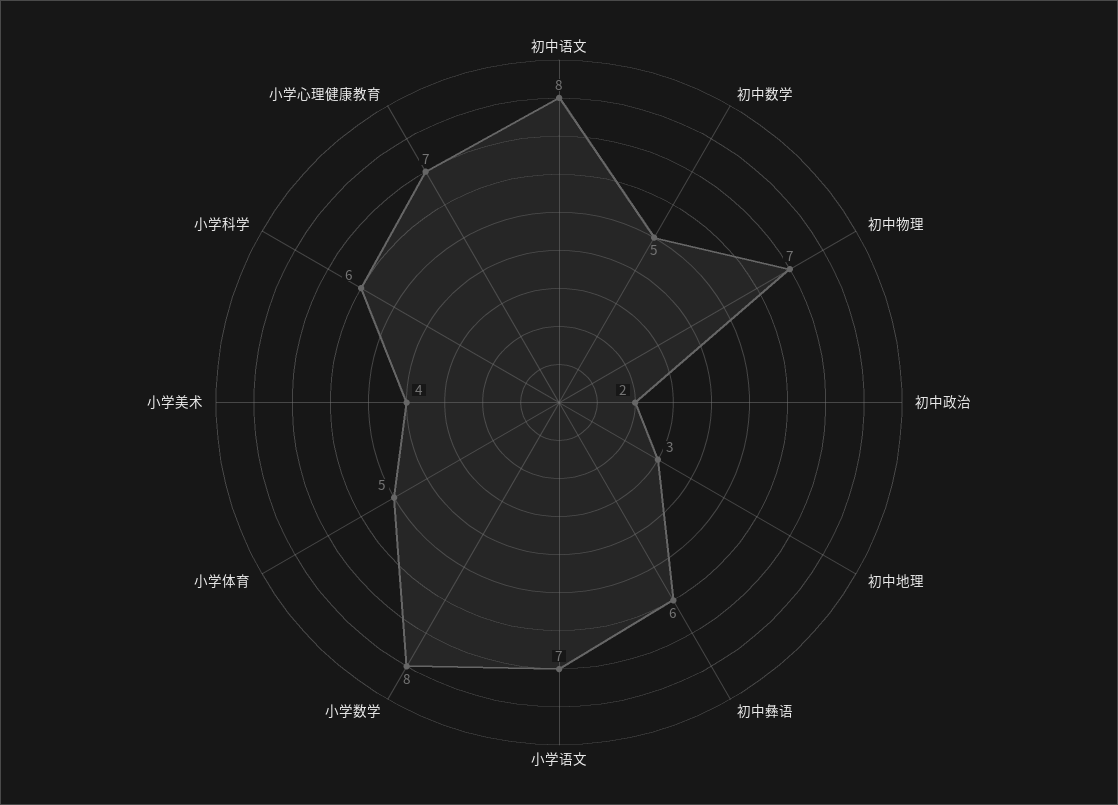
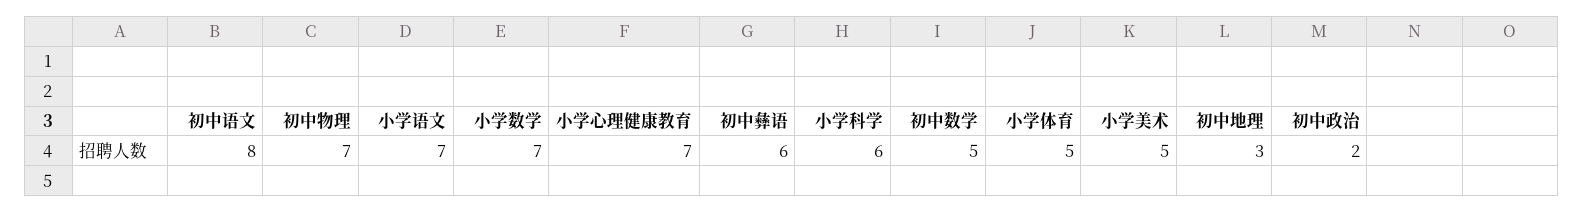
小学数学: 8 -> 7
小学美术: 4 -> 5

